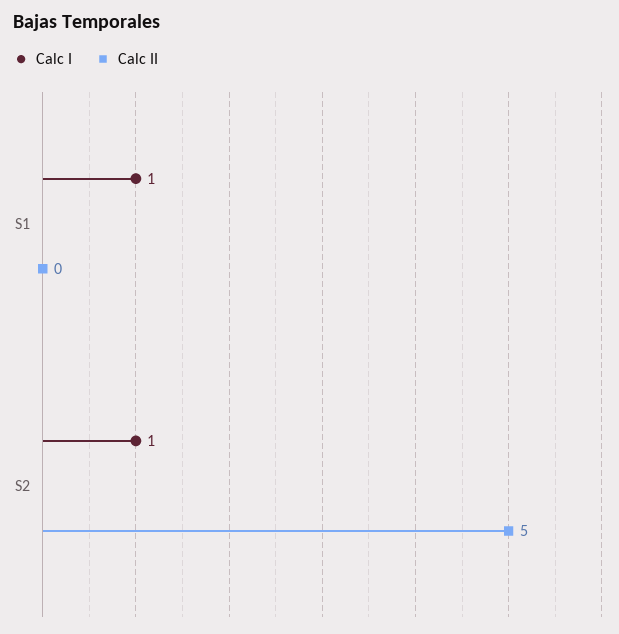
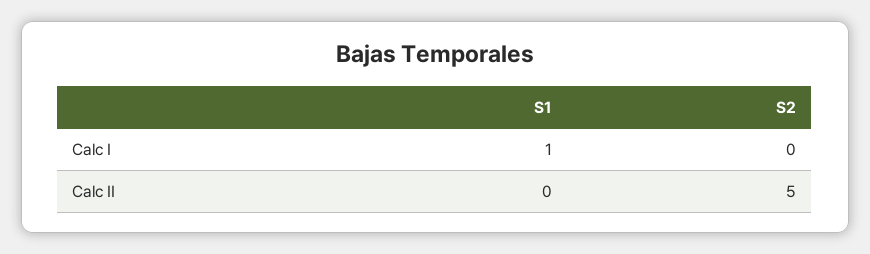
Calc I, S2: 1 -> 0

